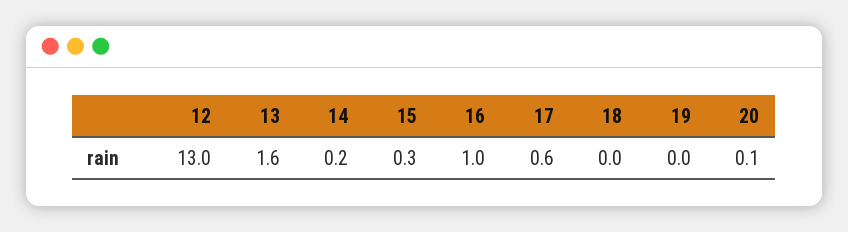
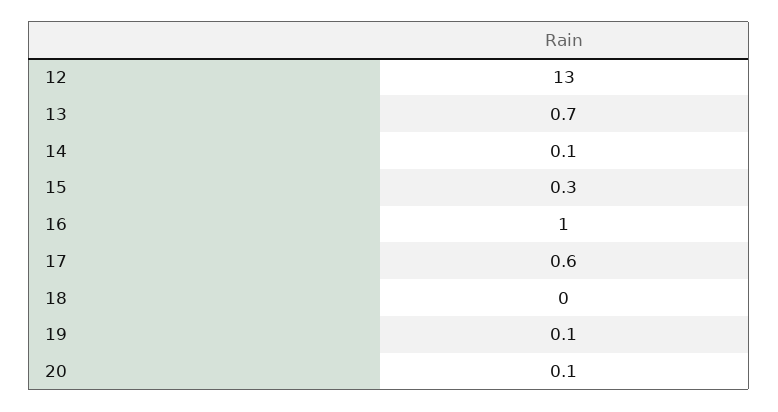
13: 1.6 -> 0.7
14: 0.2 -> 0.1
19: 0 -> 0.1

